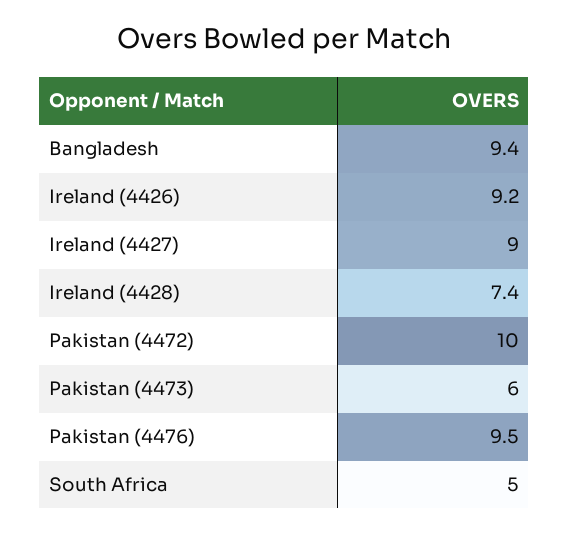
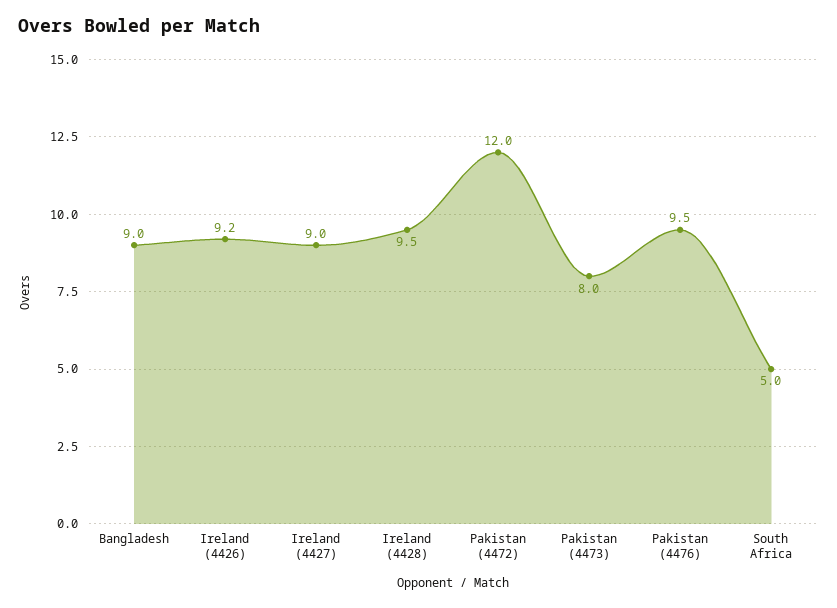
Bangladesh: 9.4 -> 9
Ireland (4428): 7.4 -> 9.5
Pakistan (4472): 10 -> 12
Pakistan (4473): 6 -> 8

